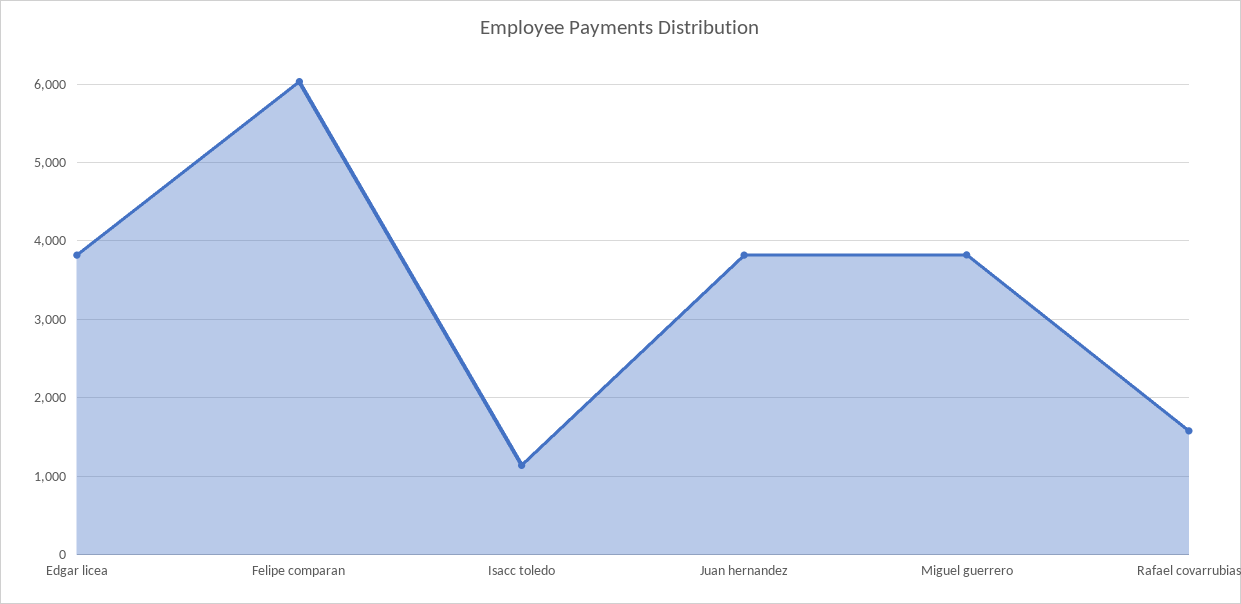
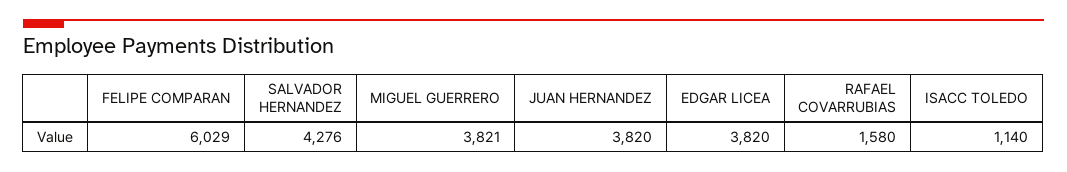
SALVADOR HERNANDEZ: none -> 4276

